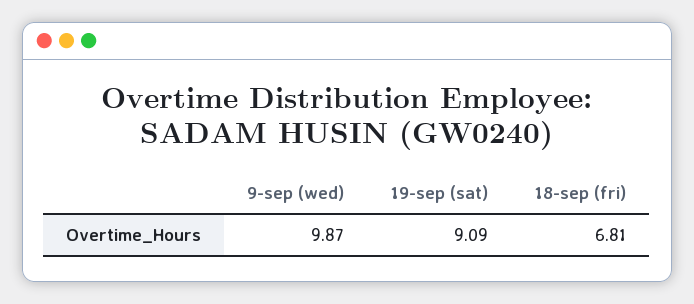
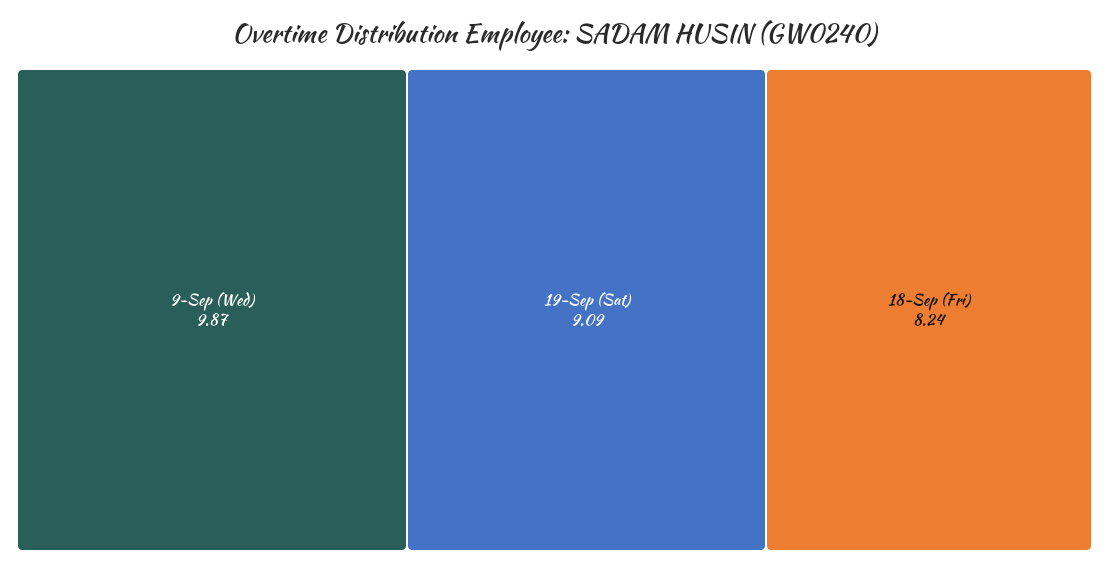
18-sep (fri): 6.81 -> 8.24

